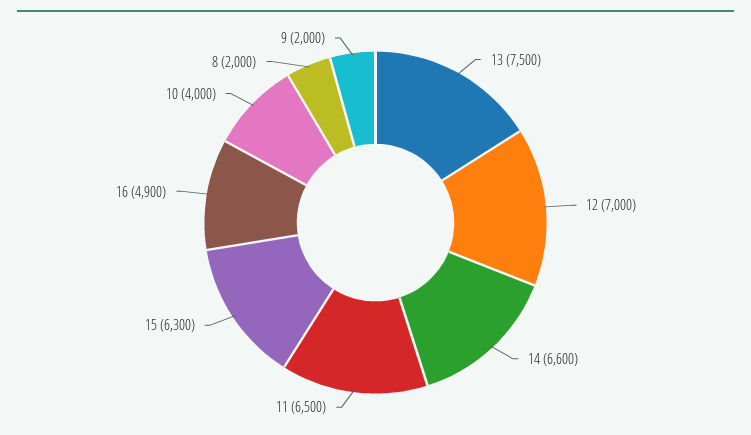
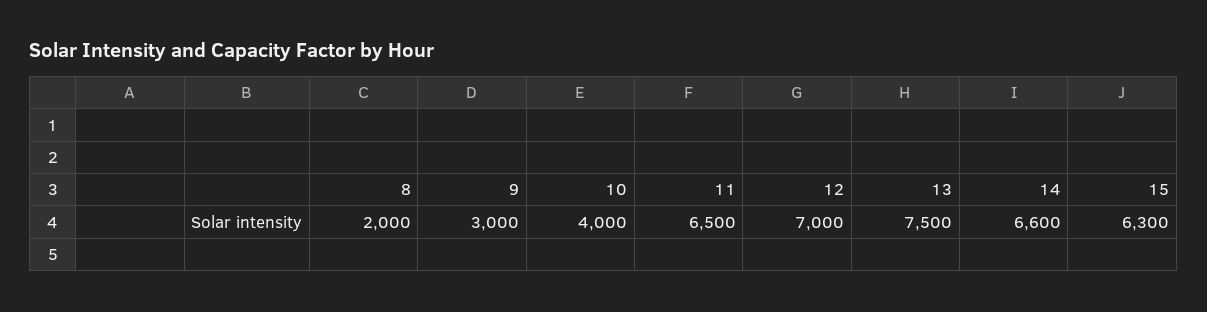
16: 4900 -> none
9: 2000 -> 3000

